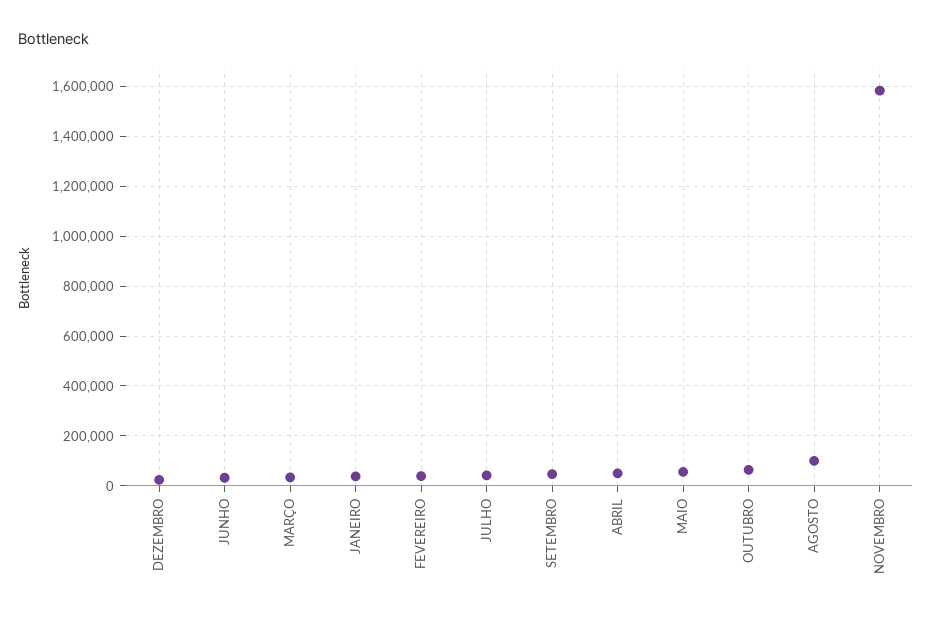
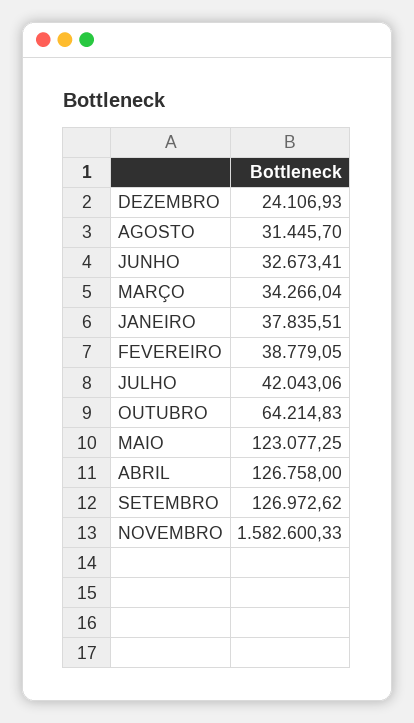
SETEMBRO: 50000 -> 126972.62
ABRIL: 50000 -> 126758
MAIO: 50000 -> 123077.25
AGOSTO: 100000 -> 31445.7

